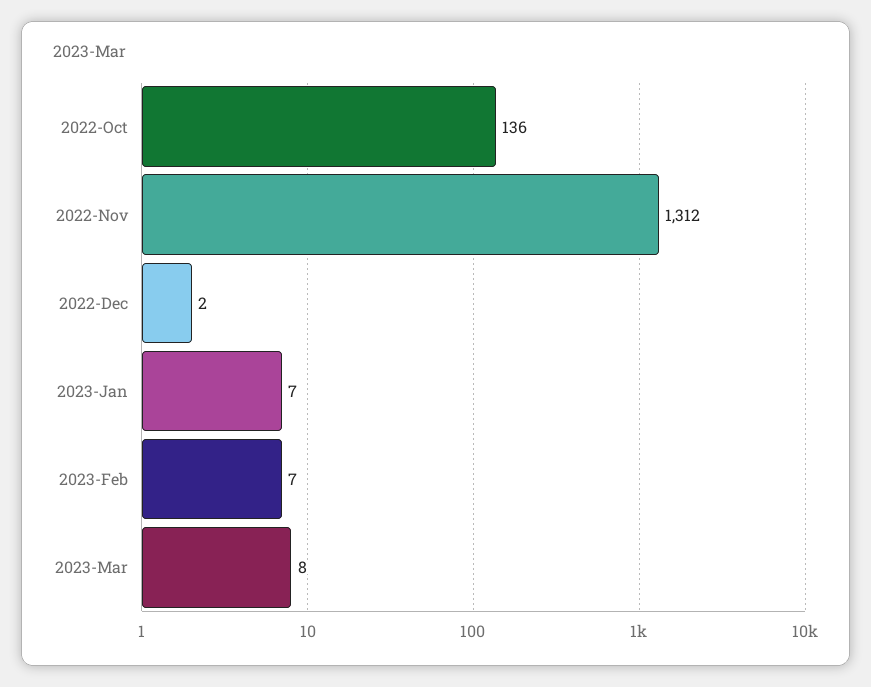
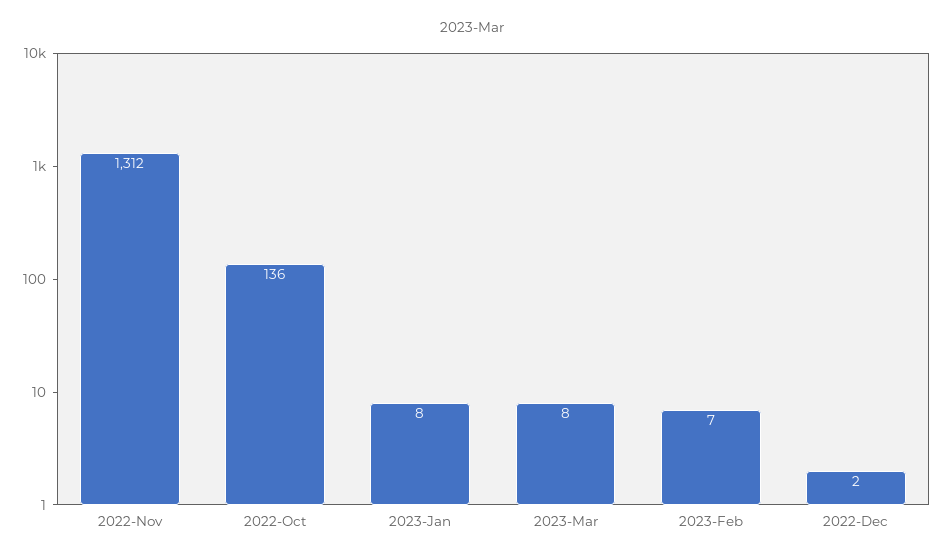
2023-Jan: 7 -> 8

